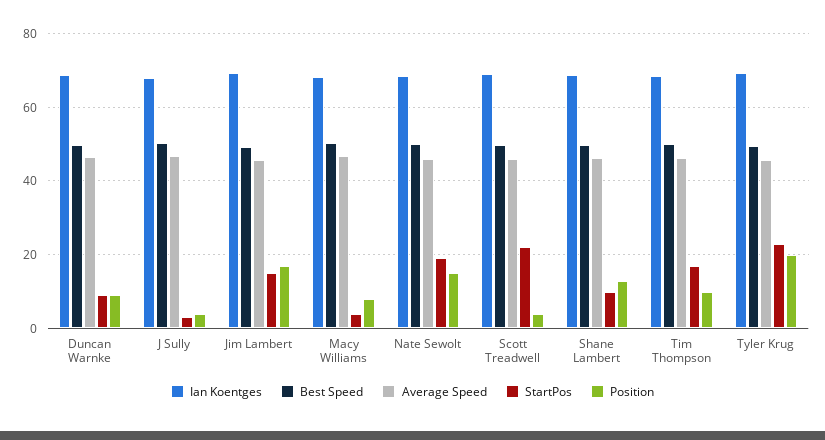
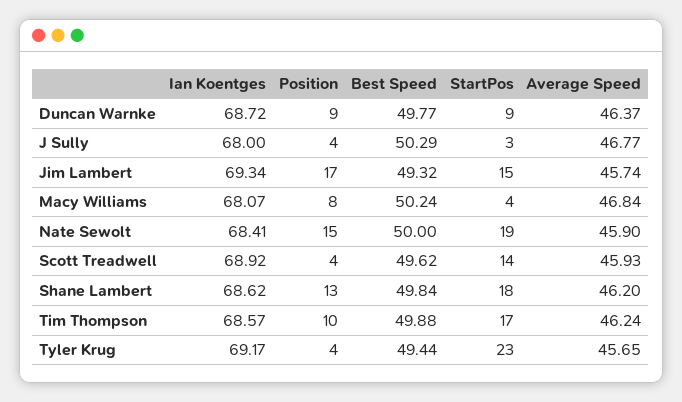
StartPos, Scott Treadwell: 22 -> 14
StartPos, Shane Lambert: 10 -> 18
Position, Tyler Krug: 20 -> 4

